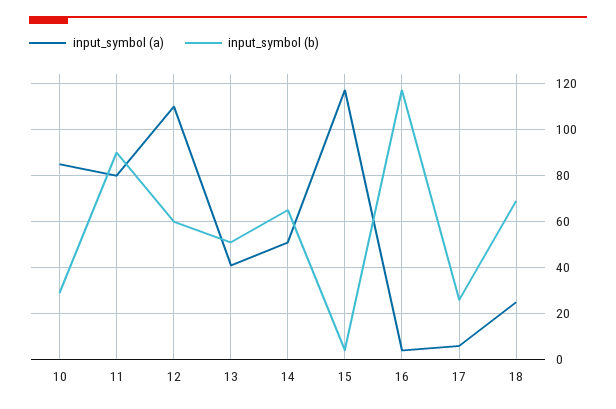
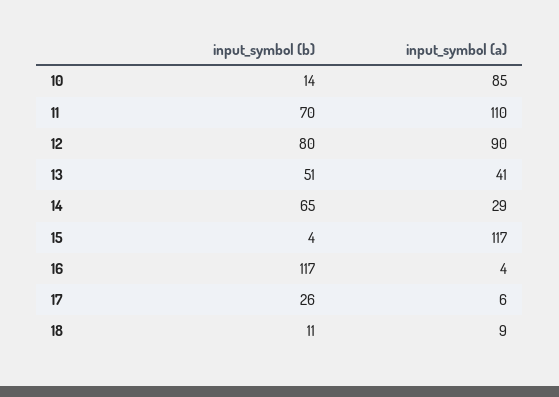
input_symbol (b), 10: 30 -> 14
input_symbol (a), 11: 80 -> 110
input_symbol (b), 11: 90 -> 70
input_symbol (a), 12: 110 -> 90
input_symbol (b), 12: 60 -> 80
input_symbol (a), 14: 50 -> 29
input_symbol (a), 18: 25 -> 9
input_symbol (b), 18: 70 -> 11

